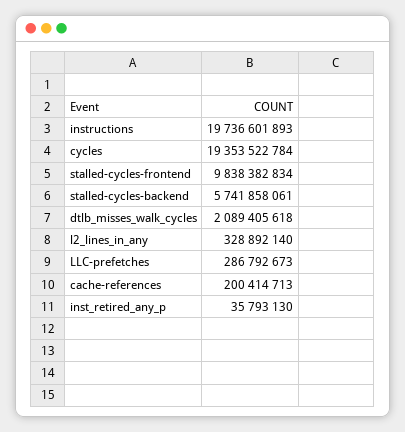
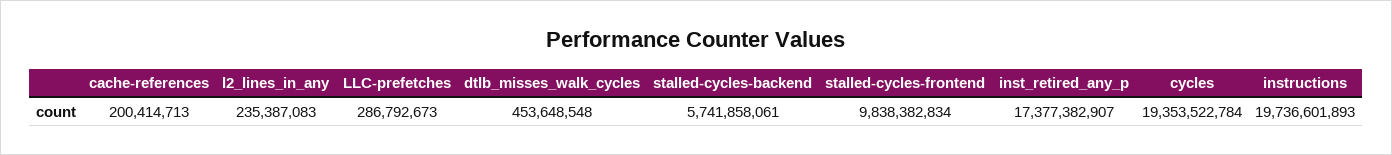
dtlb_misses_walk_cycles: 2089405618 -> 453648548
l2_lines_in_any: 328892140 -> 235387083
inst_retired_any_p: 35793130 -> 17377382907

